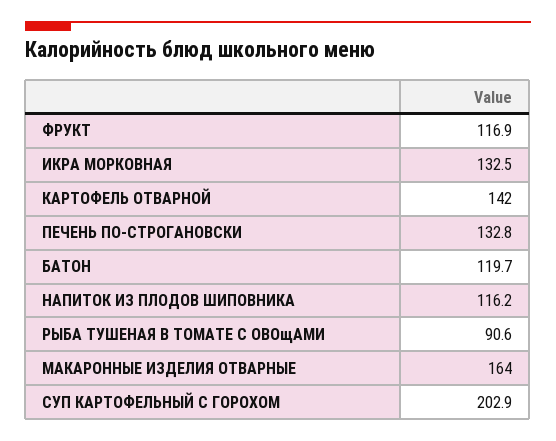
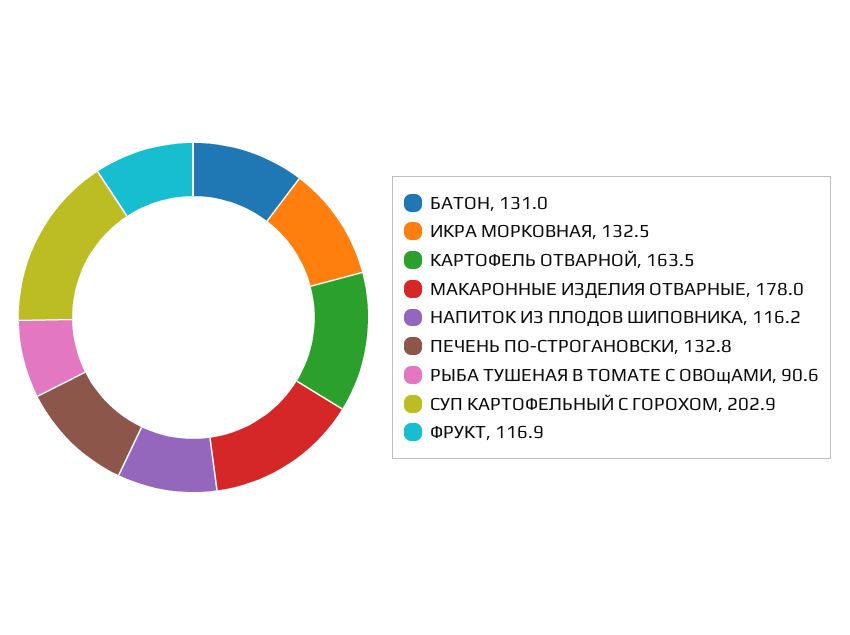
КАРТОФЕЛЬ ОТВАРНОЙ: 142 -> 163.5
БАТОН: 119.7 -> 131
МАКАРОННЫЕ ИЗДЕЛИЯ ОТВАРНЫЕ: 164 -> 178

